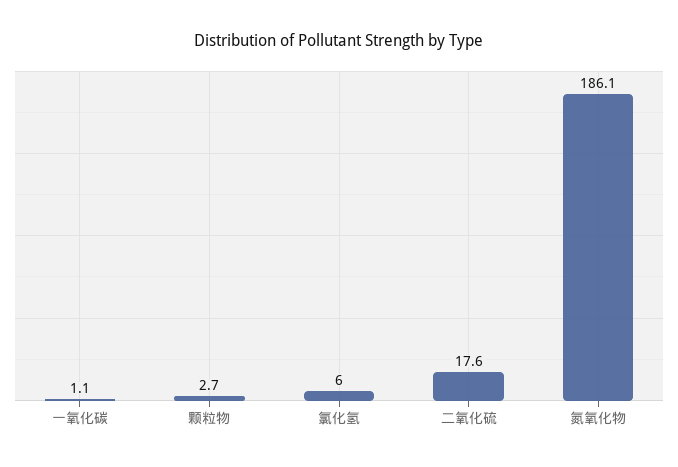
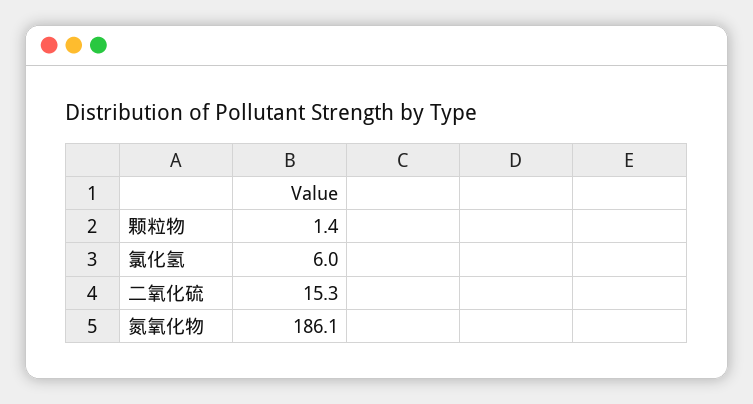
一氧化碳: 1.1 -> none
颗粒物: 2.7 -> 1.4
二氧化硫: 17.6 -> 15.3

